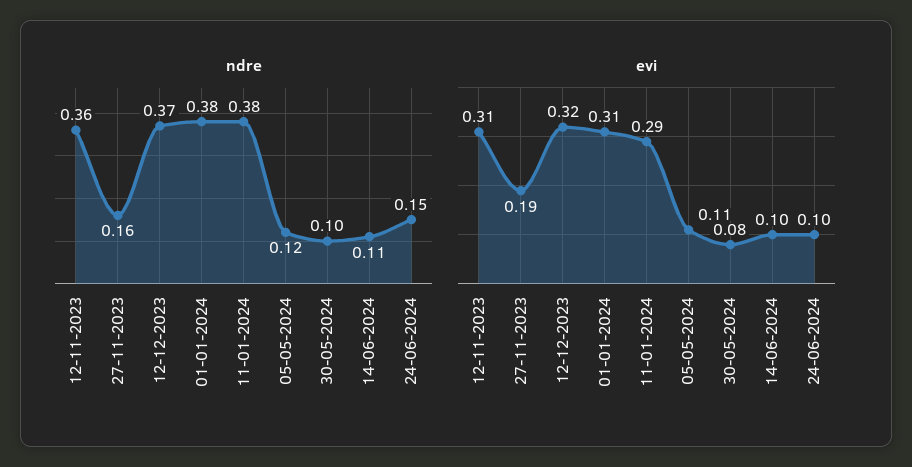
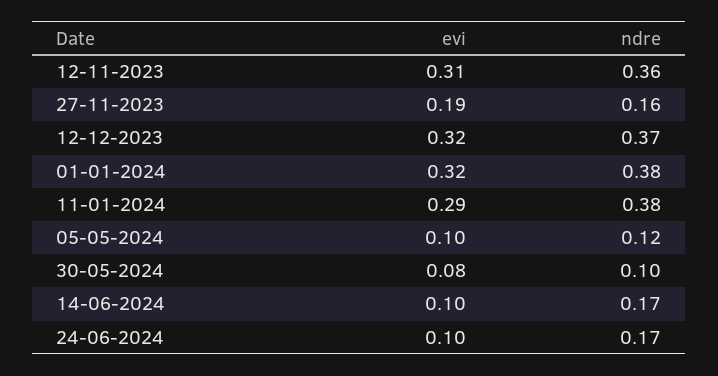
ndre, 14-06-2024: 0.11 -> 0.17
ndre, 24-06-2024: 0.15 -> 0.17
evi, 01-01-2024: 0.31 -> 0.32
evi, 05-05-2024: 0.11 -> 0.1

